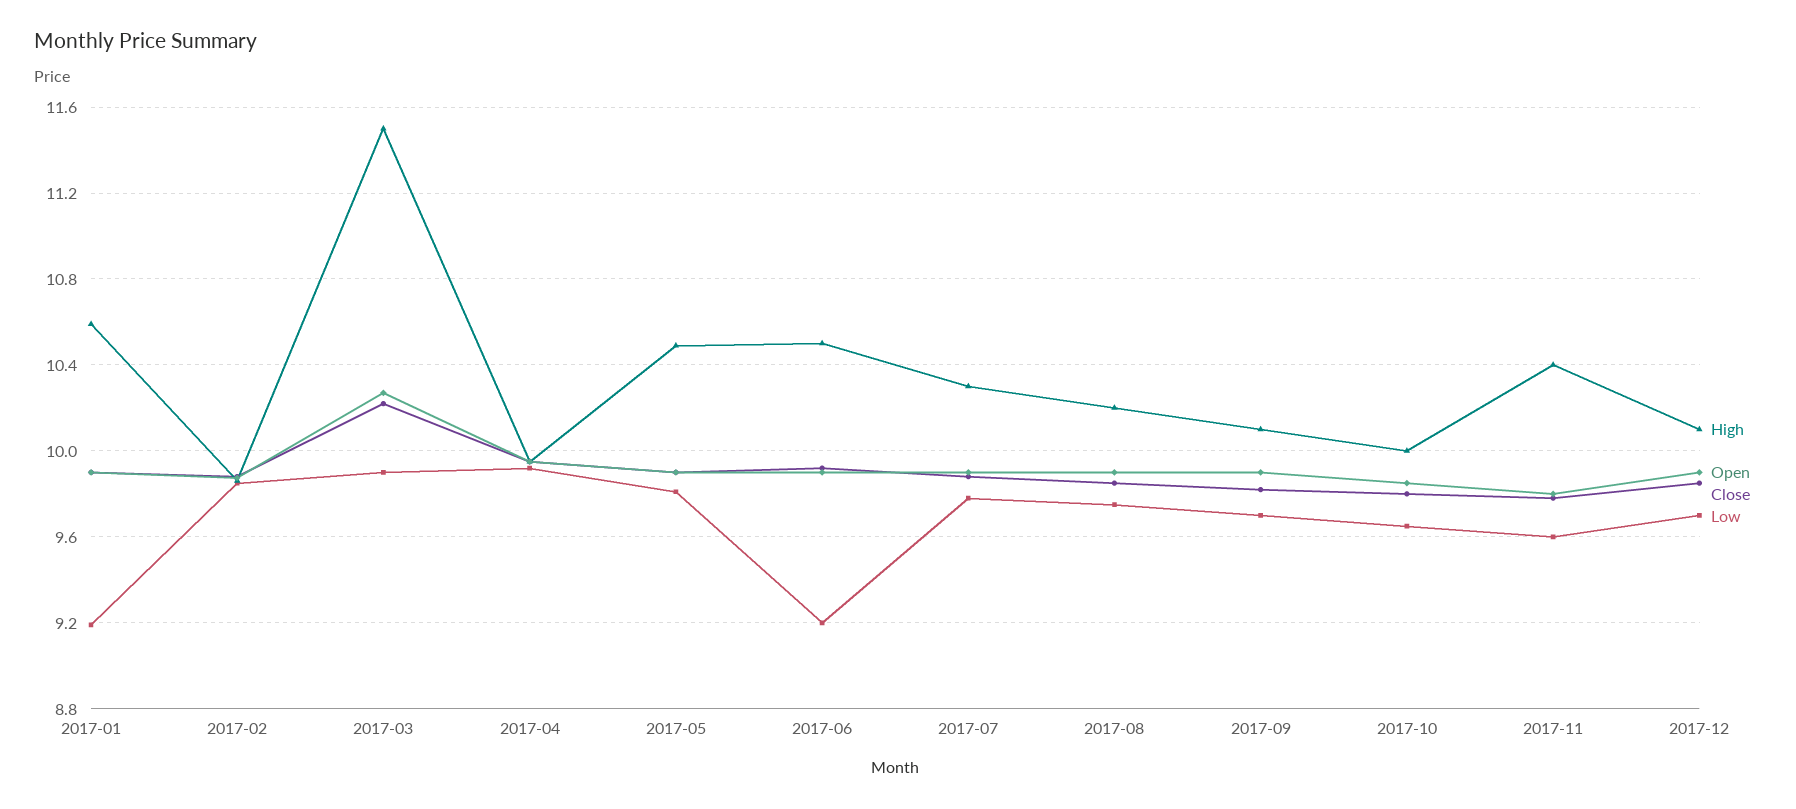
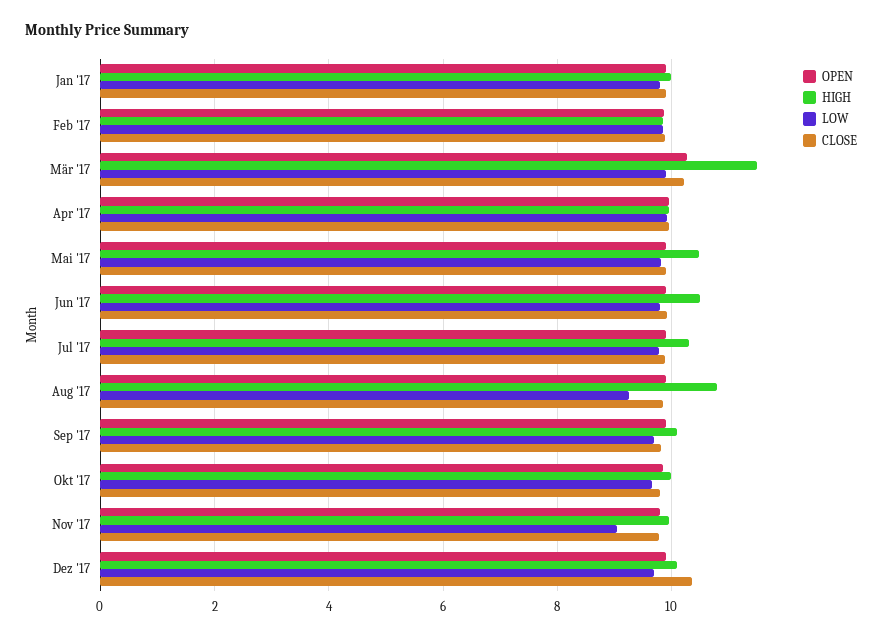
High, 2017-01: 10.6 -> 10
Low, 2017-01: 9.2 -> 9.8
Low, 2017-06: 9.2 -> 9.8
High, 2017-08: 10.2 -> 10.8
Low, 2017-08: 9.75 -> 9.2
High, 2017-11: 10.4 -> 10
Low, 2017-11: 9.6 -> 9
Close, 2017-12: 9.85 -> 10.4

